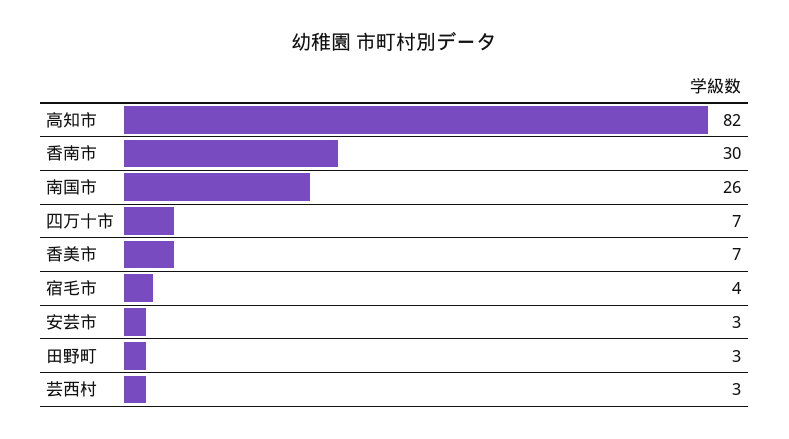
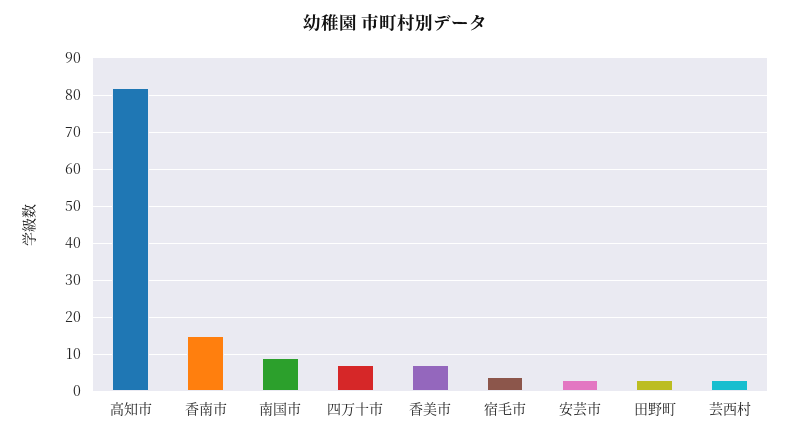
香南市: 30 -> 15
南国市: 26 -> 10

